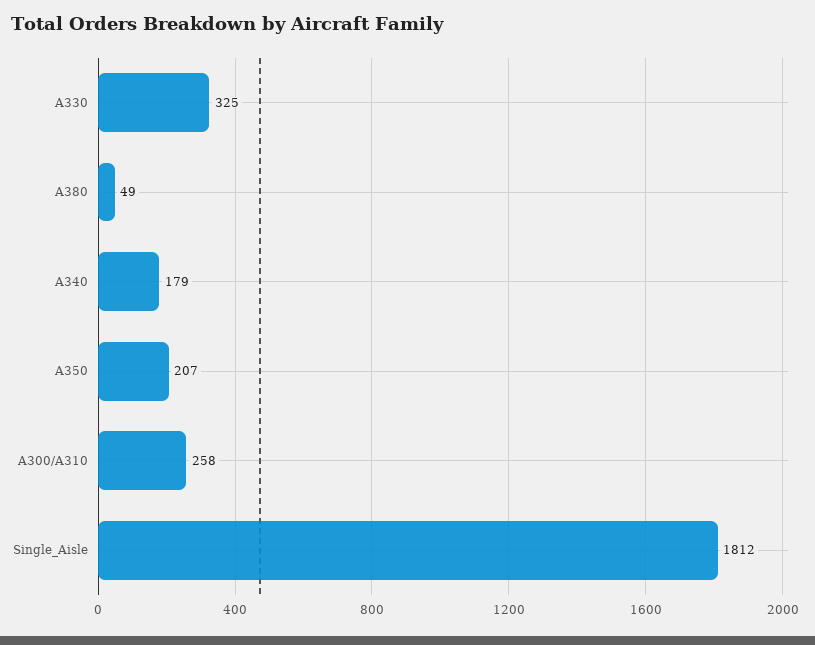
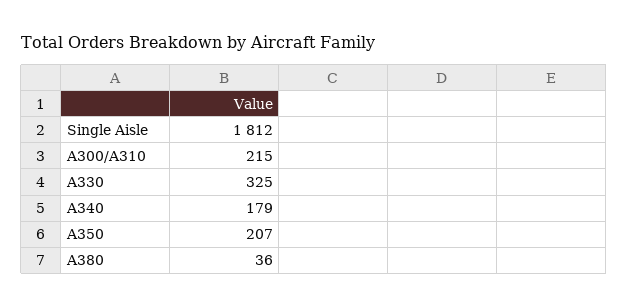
A380: 49 -> 36
A300/A310: 258 -> 215

